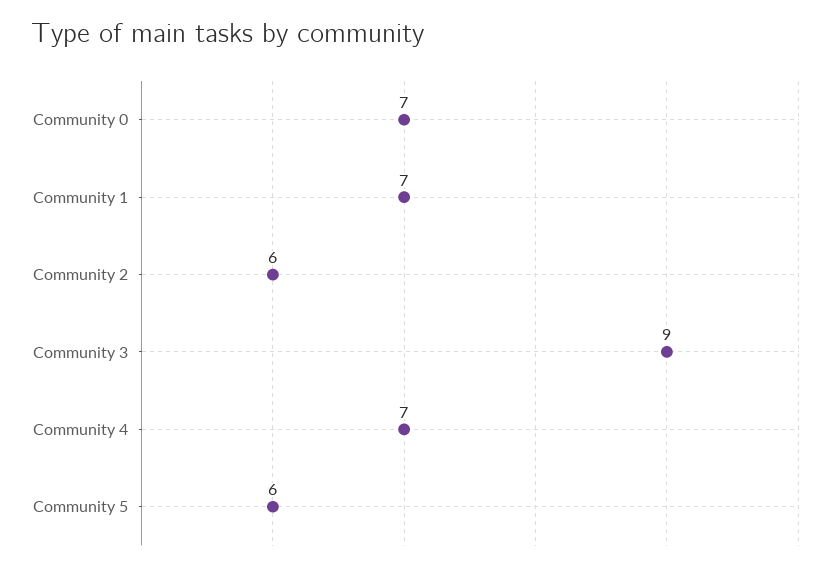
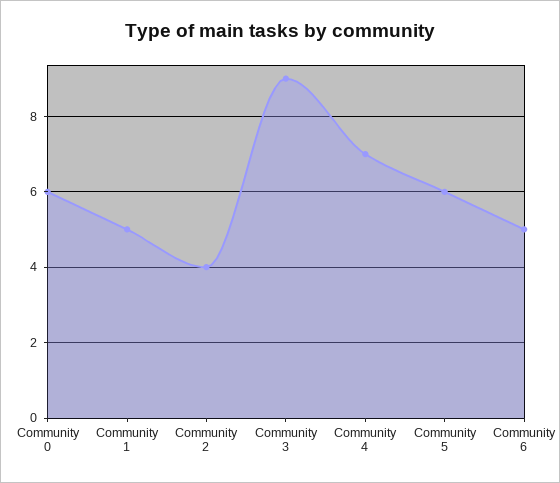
Community 0: 7 -> 6
Community 1: 7 -> 5
Community 2: 6 -> 4
Community 6: none -> 5

